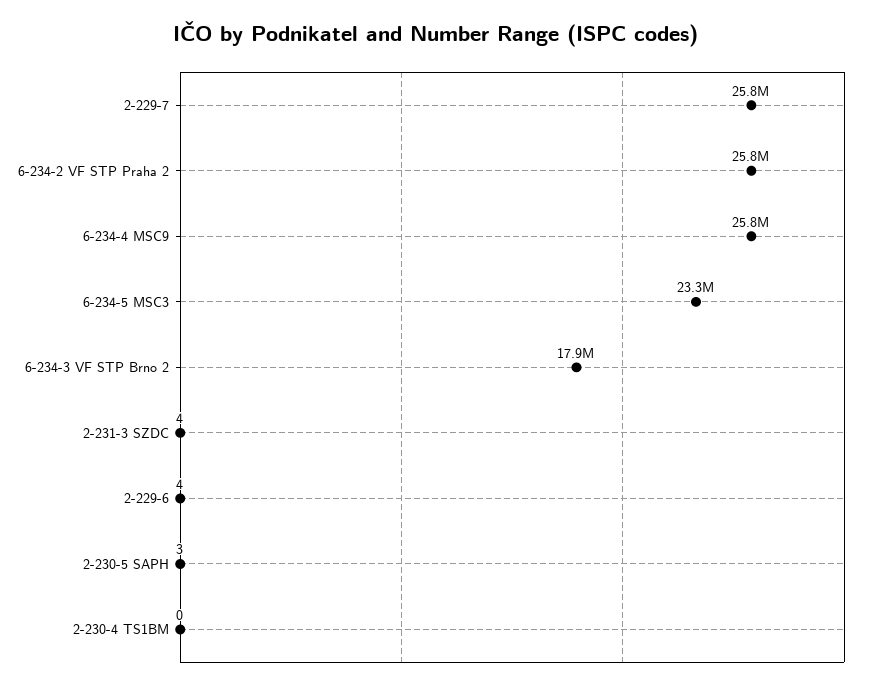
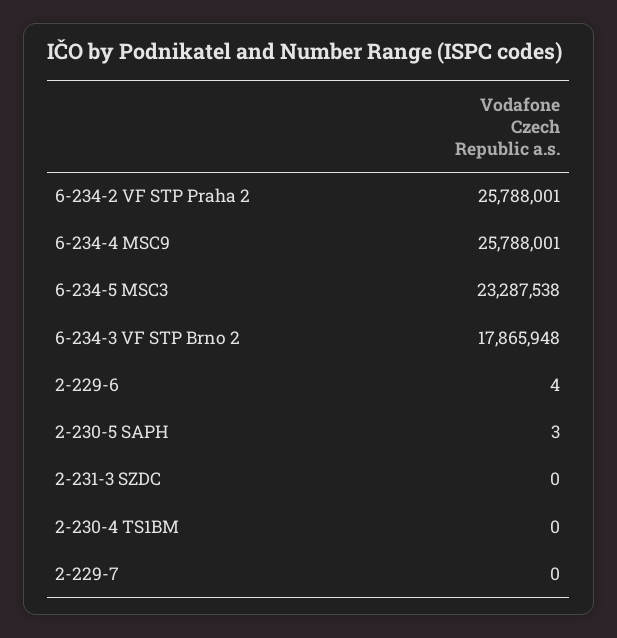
2-229-7: 25800000 -> 0
2-231-3 SZDC: 4 -> 0

